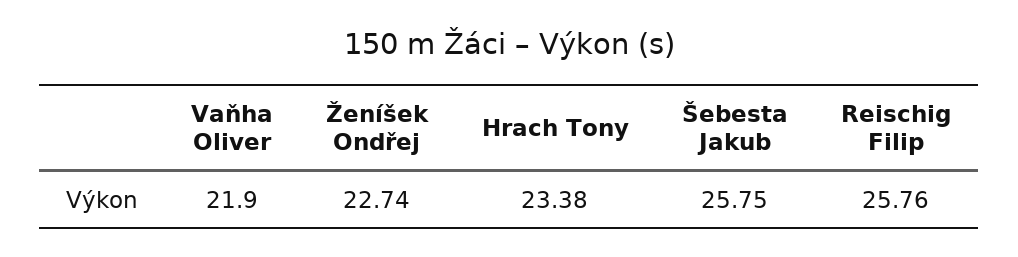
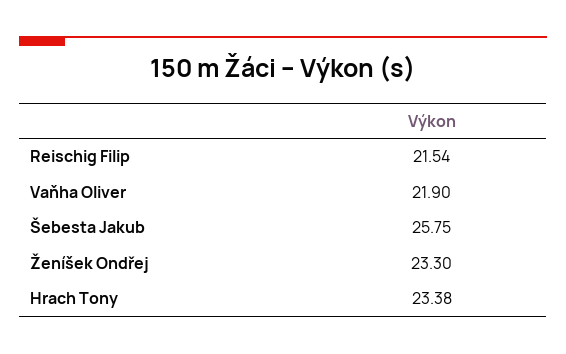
Ženíšek Ondřej: 22.74 -> 23.3
Reischig Filip: 25.76 -> 21.54

